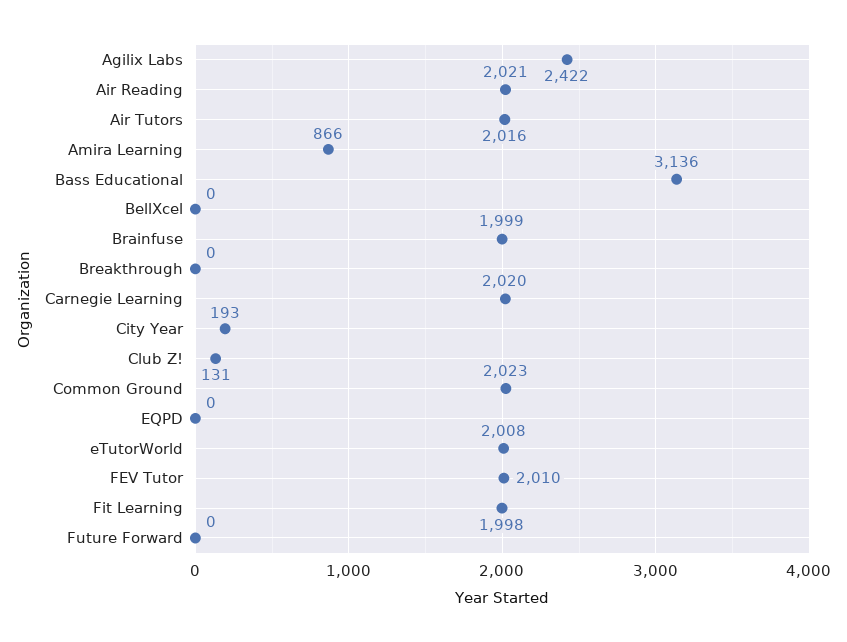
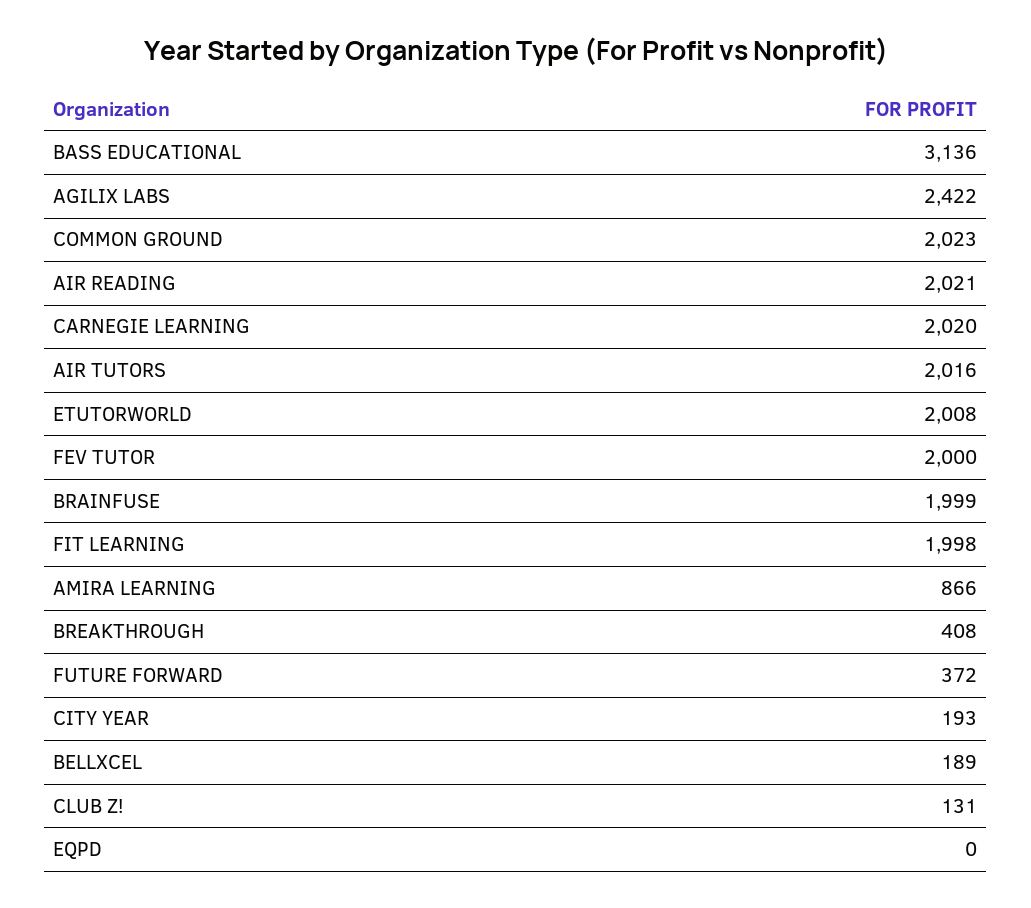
BellXcel: 0 -> 189
Breakthrough: 0 -> 408
FEV Tutor: 2010 -> 2000
Future Forward: 0 -> 372

